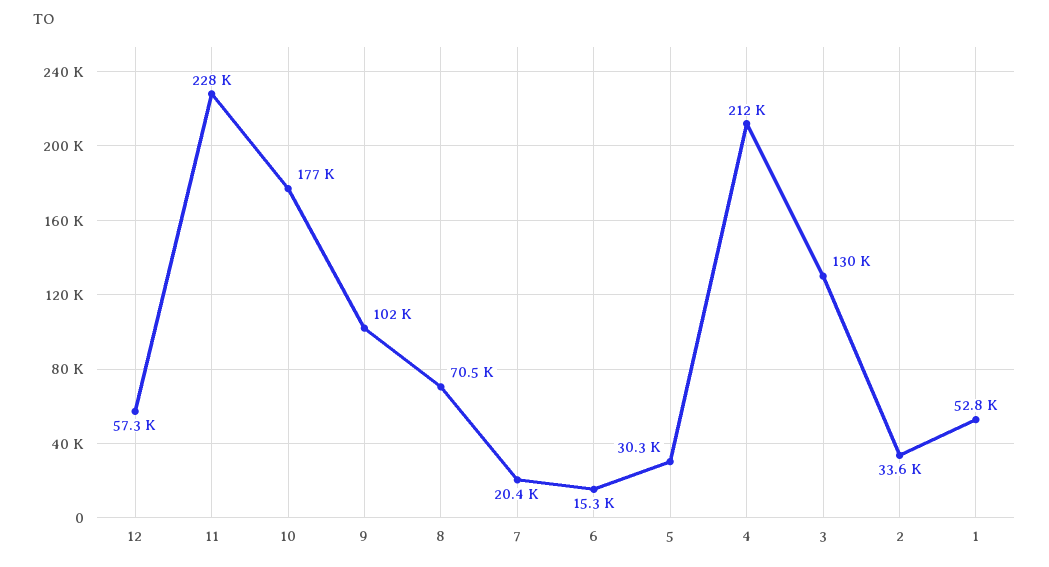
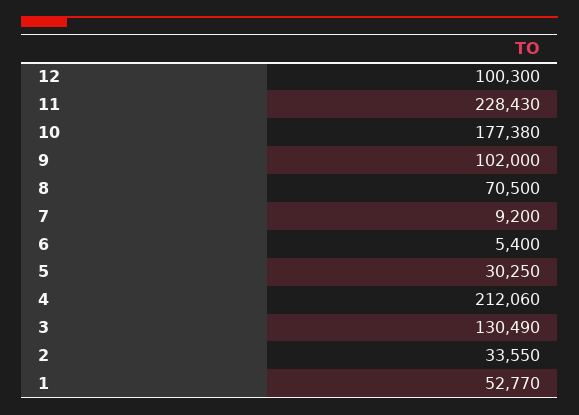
12: 57300 -> 100300
7: 20400 -> 9200
6: 15300 -> 5400

